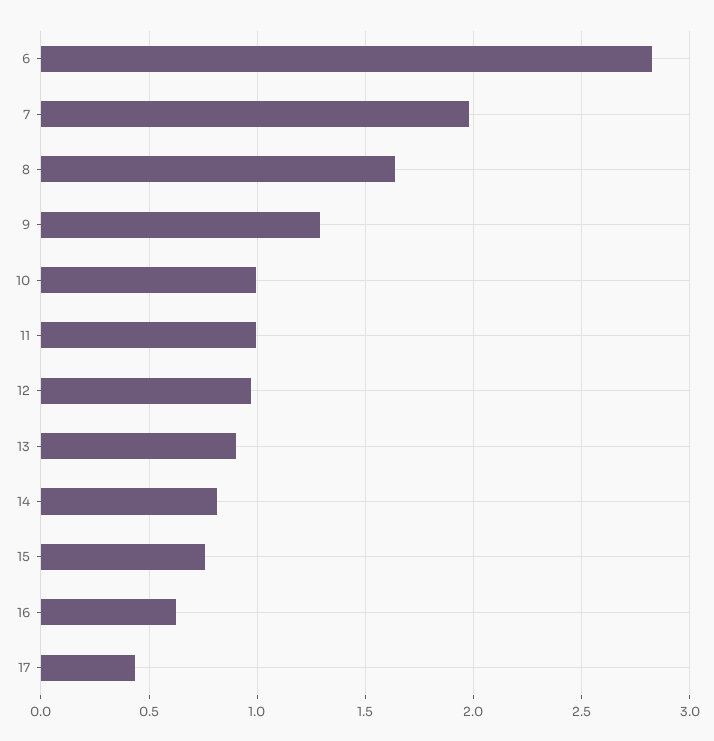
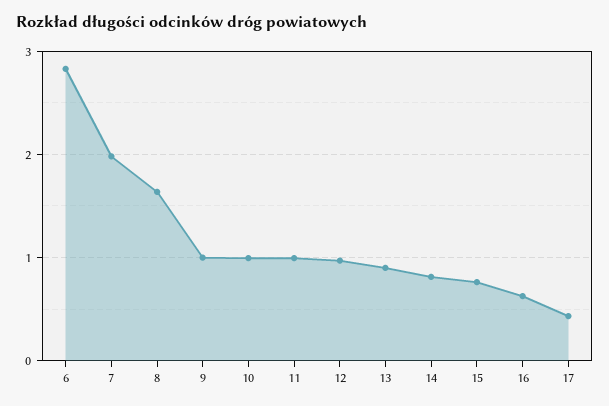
9: 1.3 -> 1

